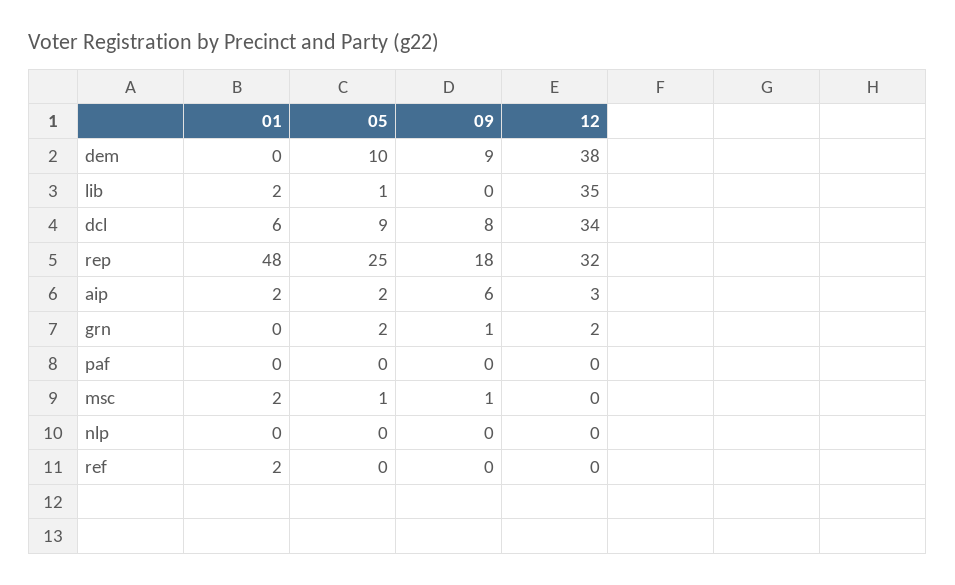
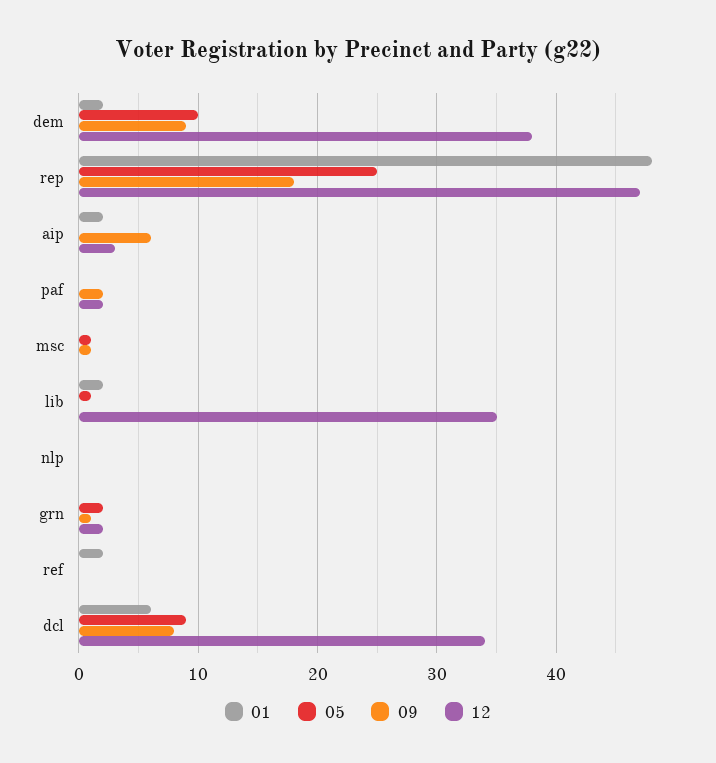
01, dem: 0 -> 2
12, rep: 32 -> 47
05, aip: 2 -> 0
09, paf: 0 -> 2
12, paf: 0 -> 2
01, msc: 2 -> 0

